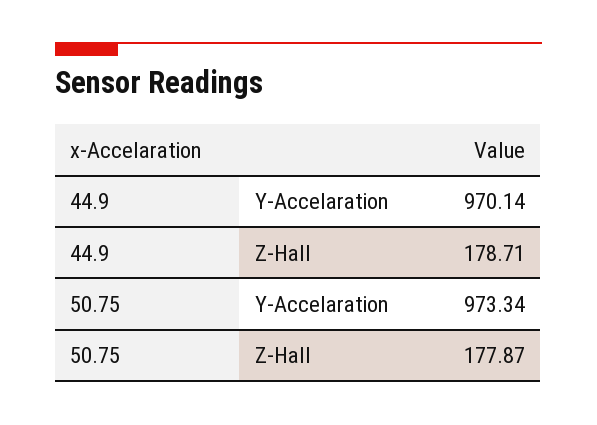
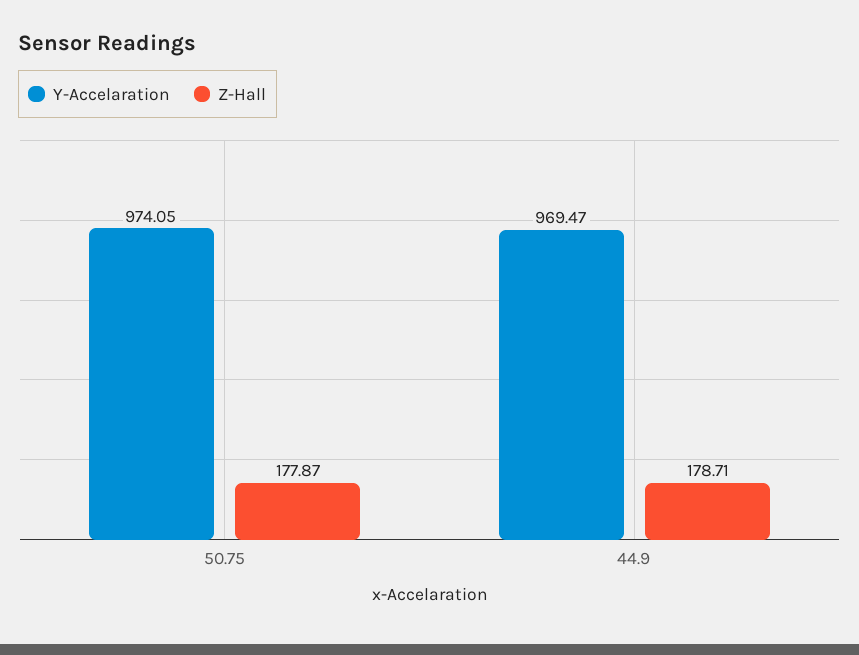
Y-Accelaration, 44.9: 970.14 -> 969.47
Y-Accelaration, 50.75: 973.34 -> 974.05

